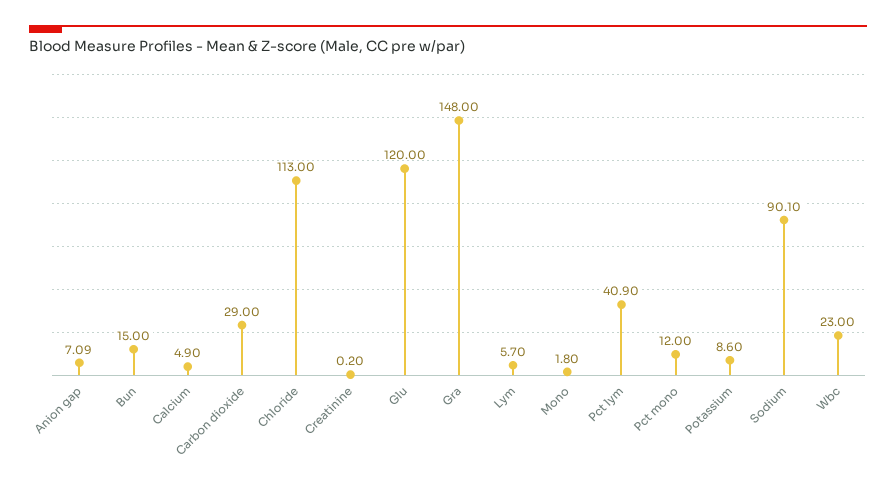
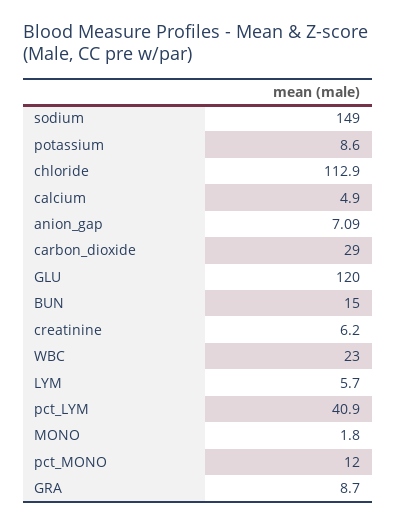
Chloride: 113 -> 112.9
Creatinine: 0.2 -> 6.2
Gra: 148 -> 8.7
Sodium: 90.1 -> 149

